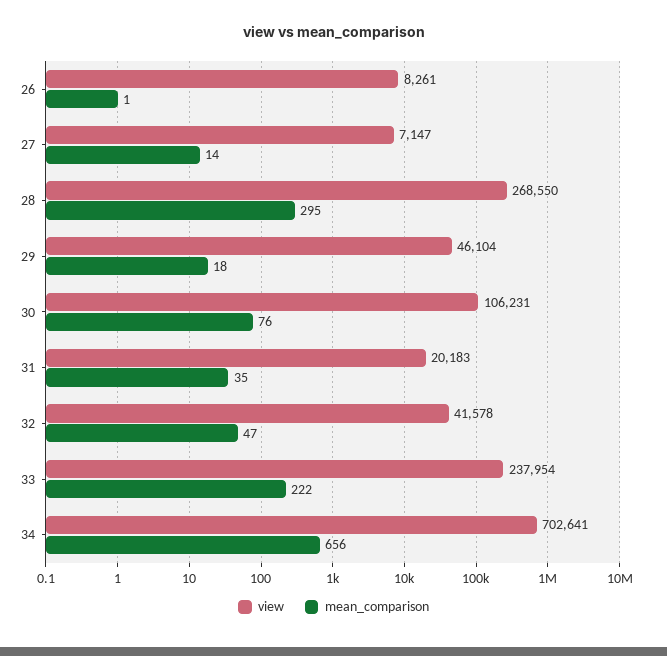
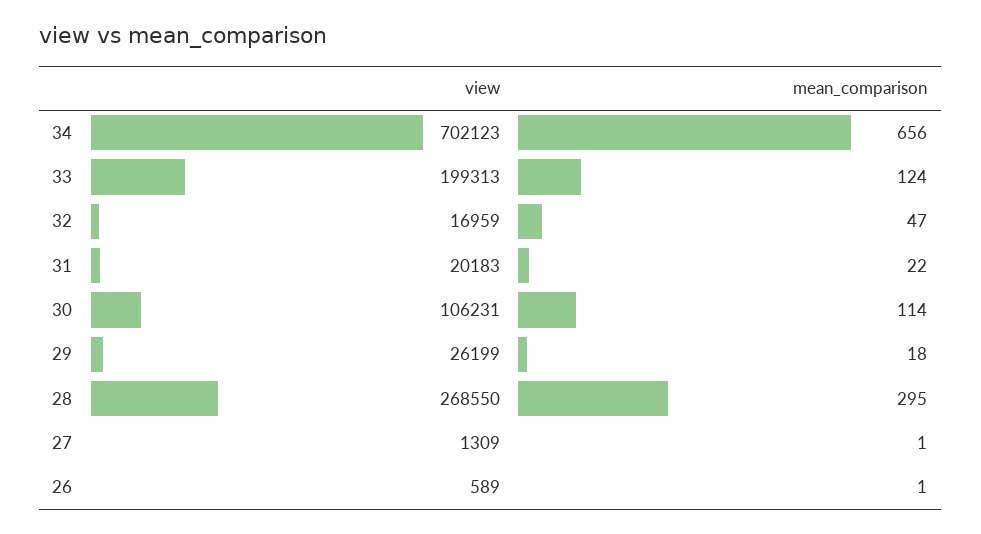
view, 26: 8261 -> 589
view, 27: 7147 -> 1309
mean_comparison, 27: 14 -> 1
view, 29: 46104 -> 26199
mean_comparison, 30: 76 -> 114
mean_comparison, 31: 35 -> 22
view, 32: 41578 -> 16959
view, 33: 237954 -> 199313
mean_comparison, 33: 222 -> 124
view, 34: 702641 -> 702123

